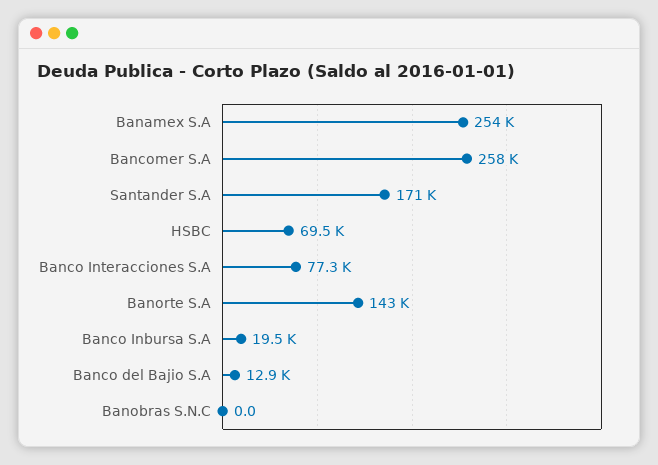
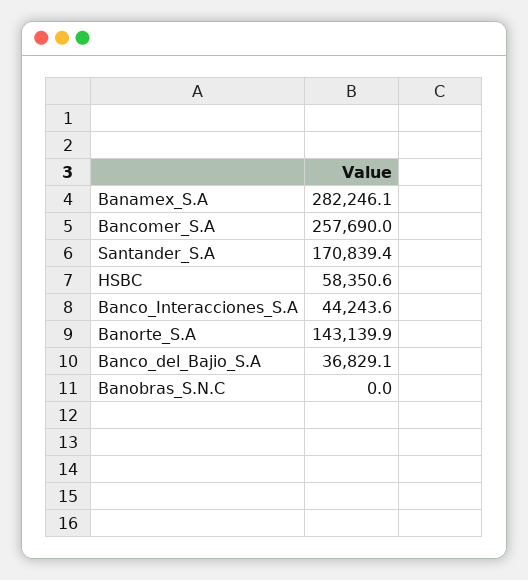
Banamex S.A: 254000 -> 282246.1
HSBC: 69500 -> 58350.6
Banco Interacciones S.A: 77300 -> 44243.6
Banco Inbursa S.A: 19500 -> none
Banco del Bajio S.A: 12900 -> 36829.1

